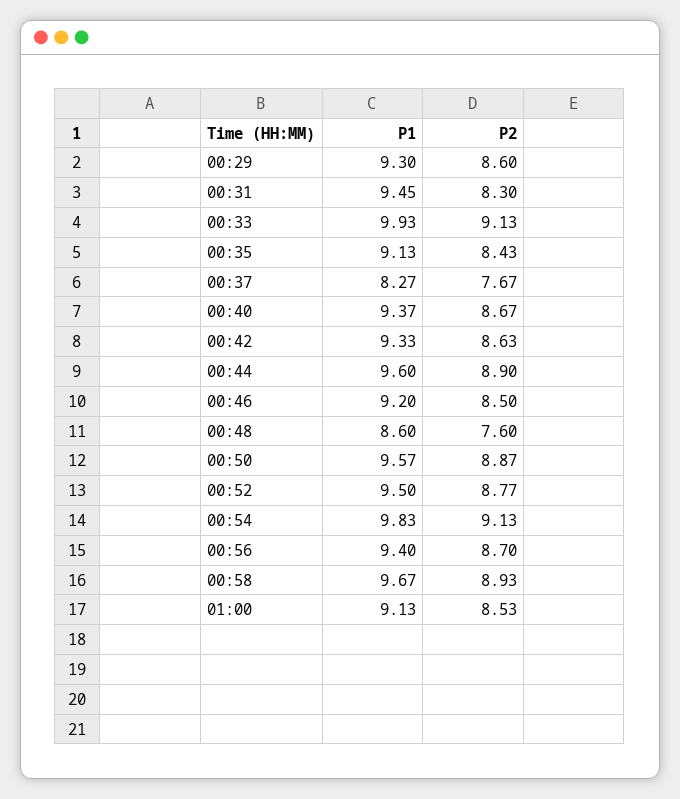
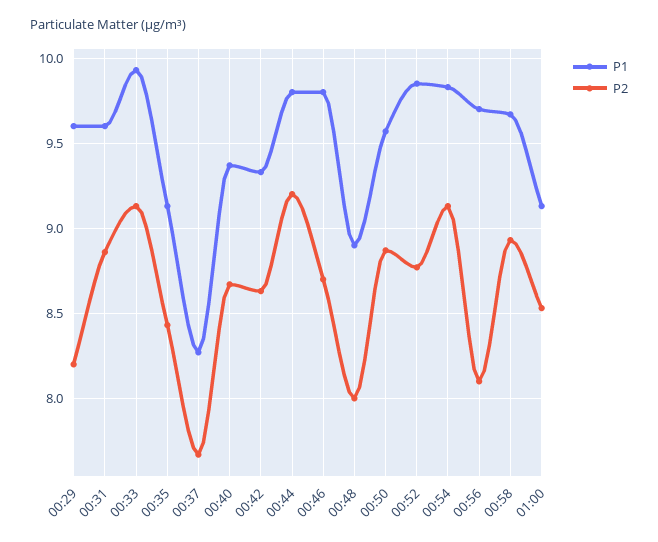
P1, 00:29: 9.3 -> 9.6
P2, 00:29: 8.6 -> 8.2
P1, 00:31: 9.45 -> 9.6
P2, 00:31: 8.3 -> 8.85
P1, 00:44: 9.6 -> 9.8
P2, 00:44: 8.9 -> 9.2
P1, 00:46: 9.2 -> 9.8
P2, 00:46: 8.5 -> 8.7
P1, 00:48: 8.6 -> 8.9
P2, 00:48: 7.6 -> 8
P1, 00:52: 9.5 -> 9.85
P1, 00:56: 9.4 -> 9.7
P2, 00:56: 8.7 -> 8.1

